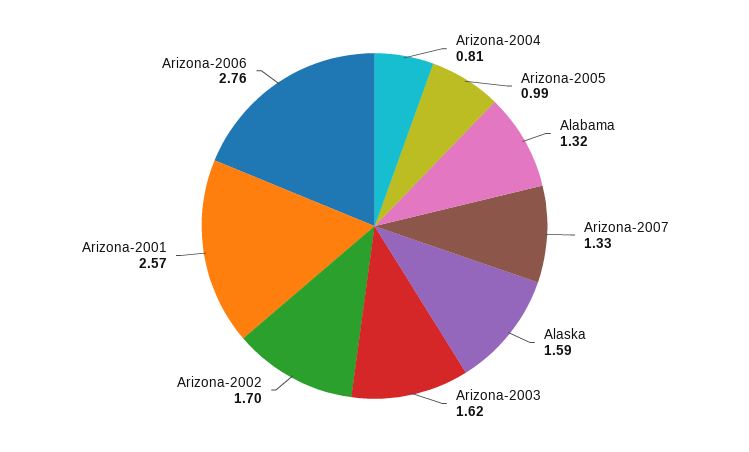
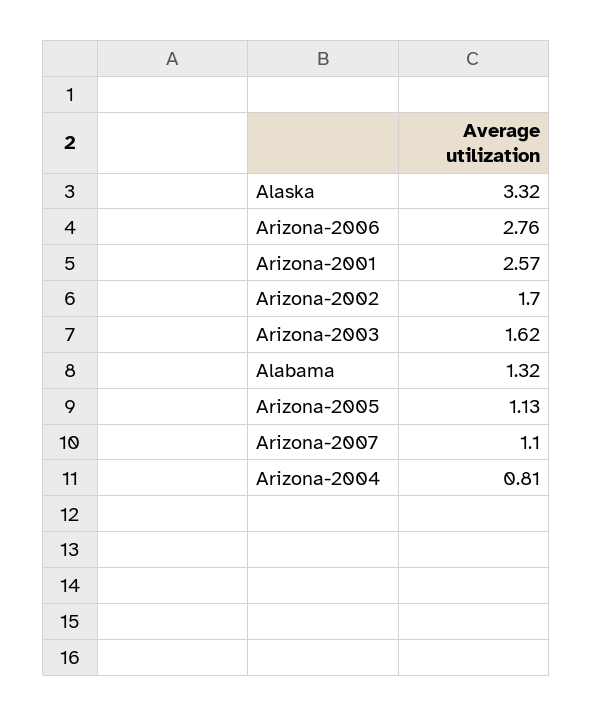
Arizona-2005: 0.99 -> 1.13
Arizona-2007: 1.33 -> 1.1
Alaska: 1.59 -> 3.32

